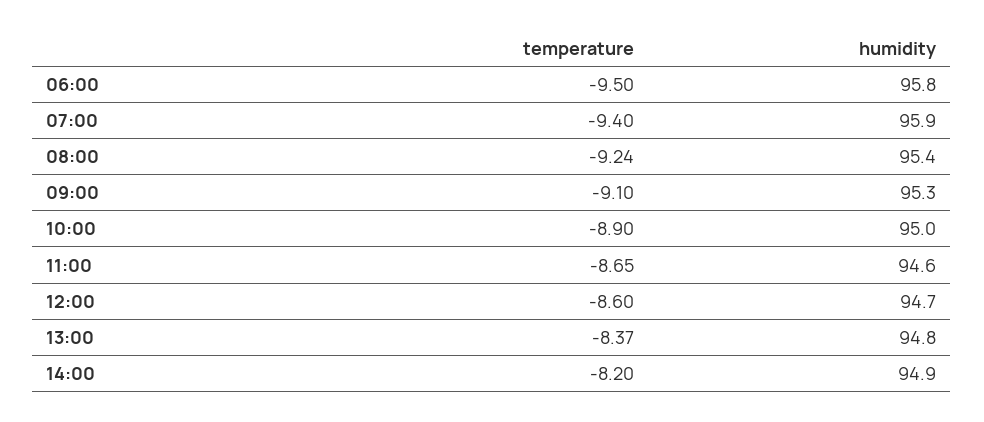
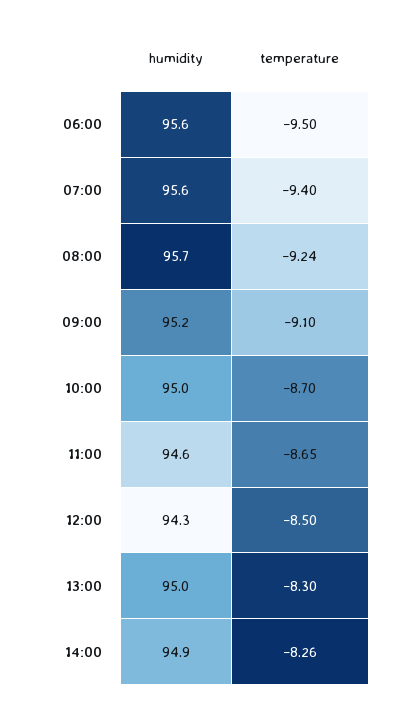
humidity, 06:00: 95.8 -> 95.6
humidity, 07:00: 95.9 -> 95.6
humidity, 08:00: 95.4 -> 95.7
humidity, 09:00: 95.3 -> 95.2
temperature, 10:00: -8.9 -> -8.7
temperature, 12:00: -8.6 -> -8.5
humidity, 12:00: 94.7 -> 94.3
temperature, 13:00: -8.37 -> -8.3
humidity, 13:00: 94.8 -> 95
temperature, 14:00: -8.2 -> -8.26

